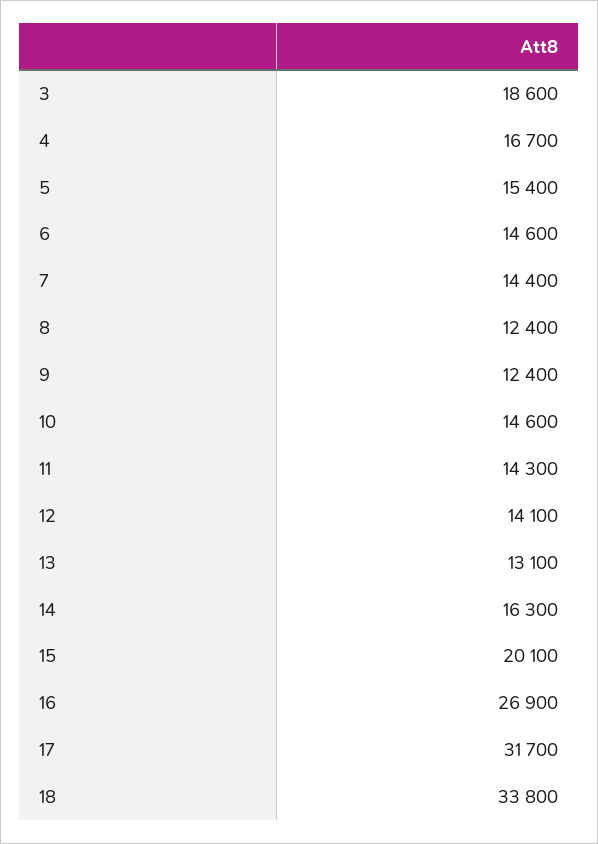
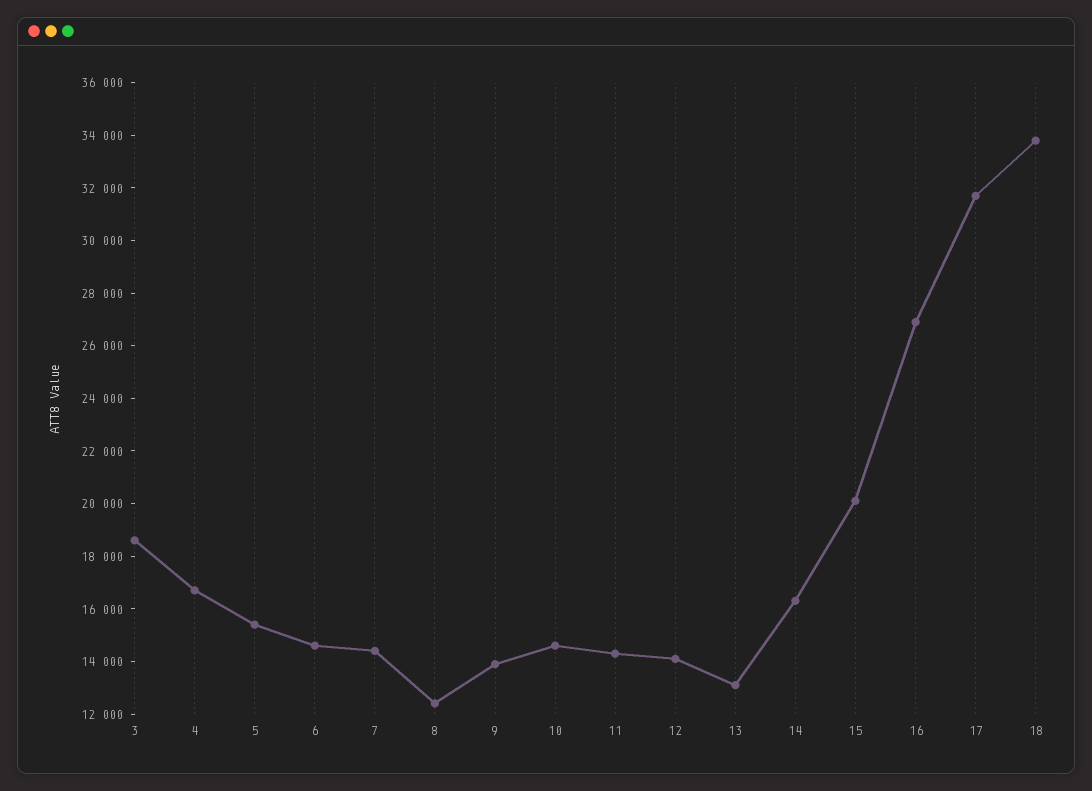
9: 12400 -> 14000

